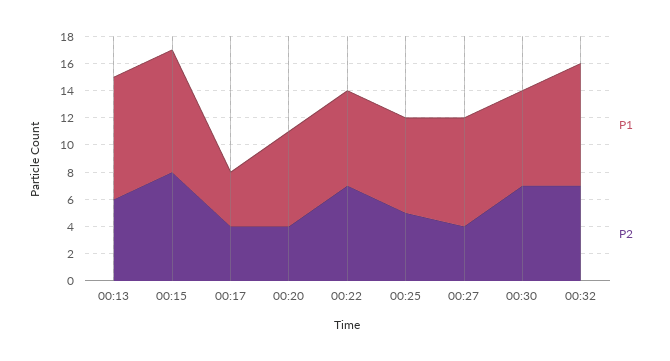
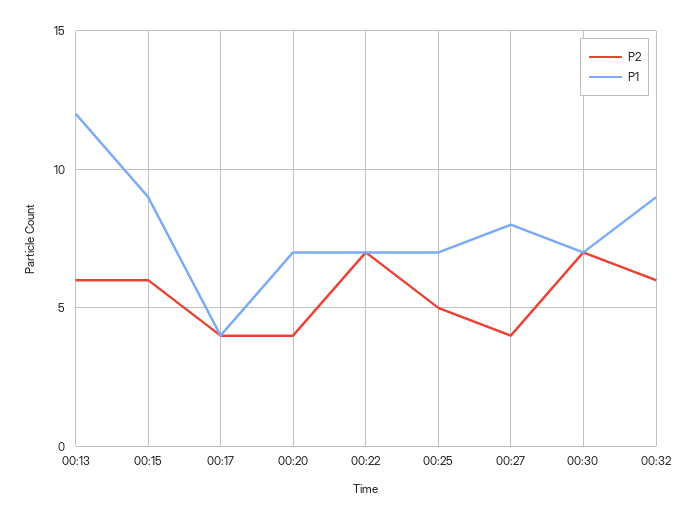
P1, 00:13: 9 -> 12
P2, 00:15: 8 -> 6
P2, 00:32: 7 -> 6

